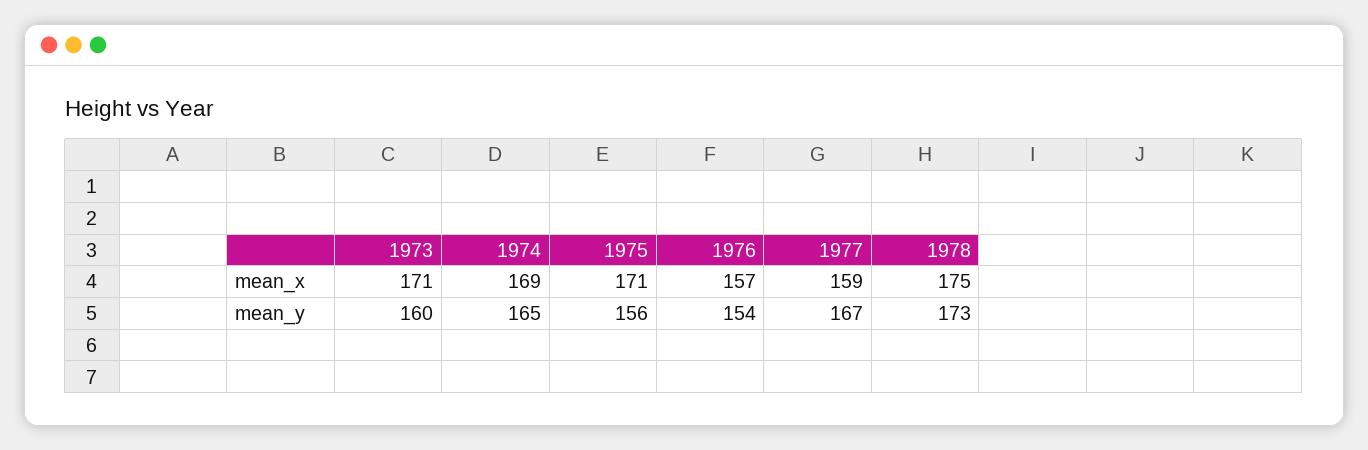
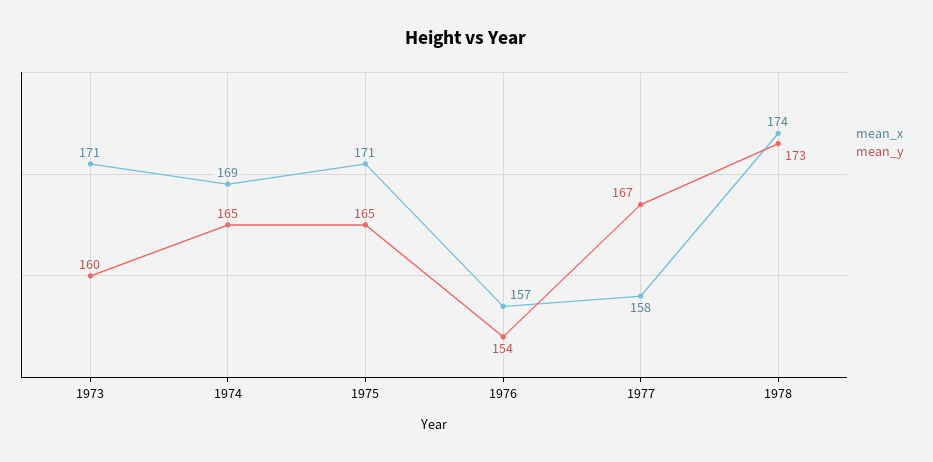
mean_x, 1977: 159 -> 158
mean_x, 1978: 175 -> 174
mean_y, 1975: 156 -> 165

